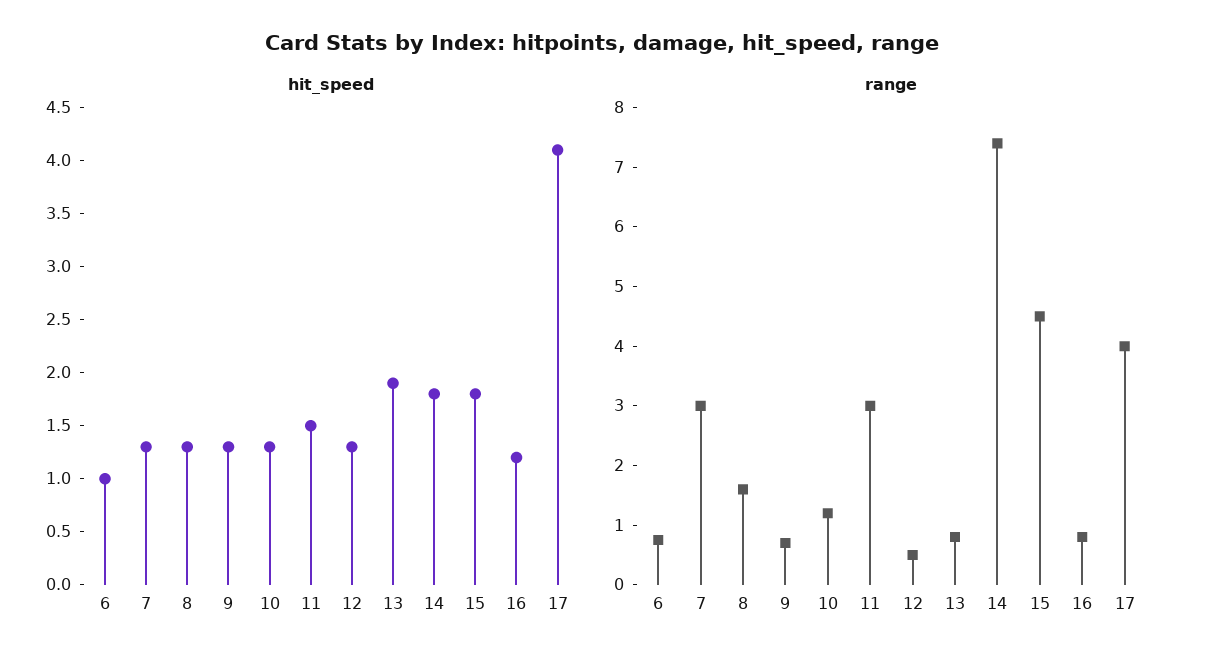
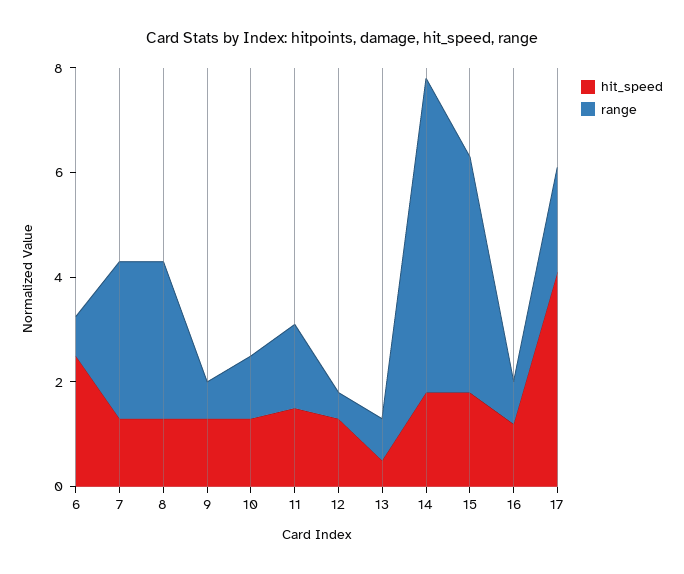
hit_speed, 6: 1 -> 2.5
hit_speed, 13: 1.9 -> 0.5
range, 8: 1.6 -> 3
range, 11: 3 -> 1.5
range, 14: 7.4 -> 6
range, 17: 4 -> 2

